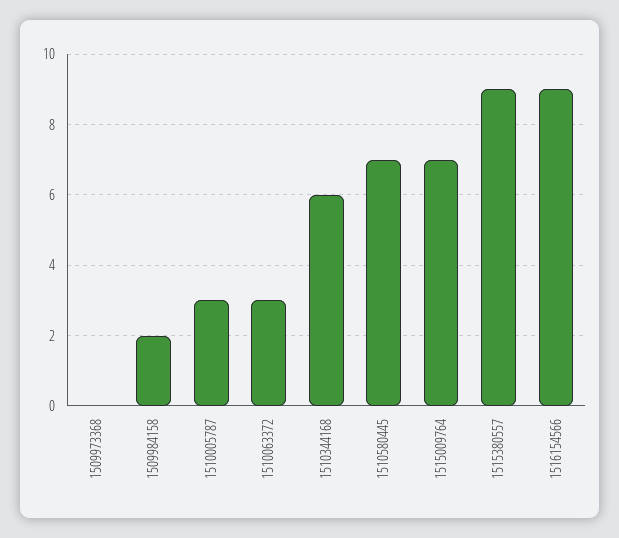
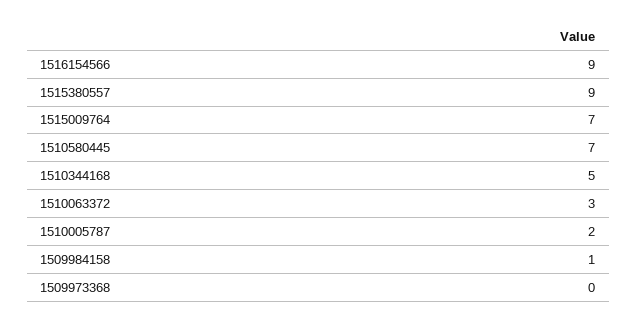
1509984158: 2 -> 1
1510005787: 3 -> 2
1510344168: 6 -> 5

